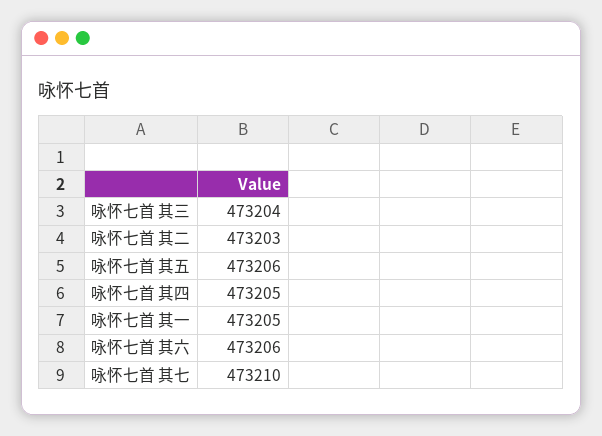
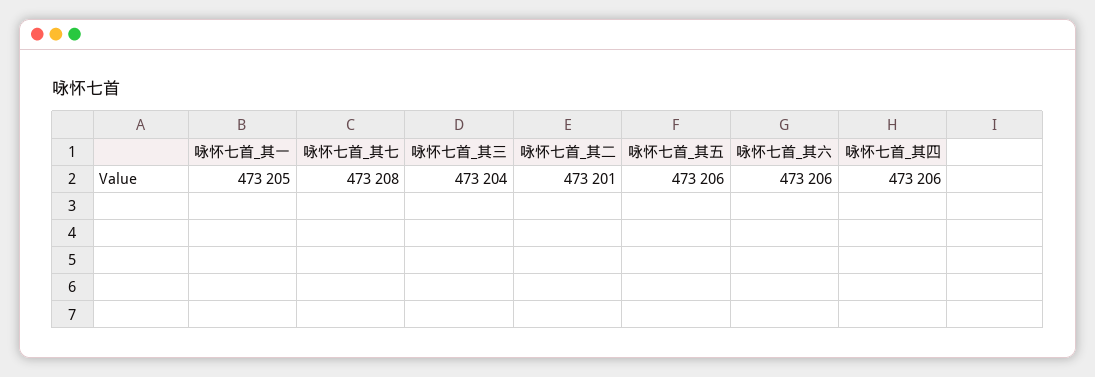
咏怀七首 其二: 473203 -> 473201
咏怀七首 其四: 473205 -> 473206
咏怀七首 其七: 473210 -> 473208

